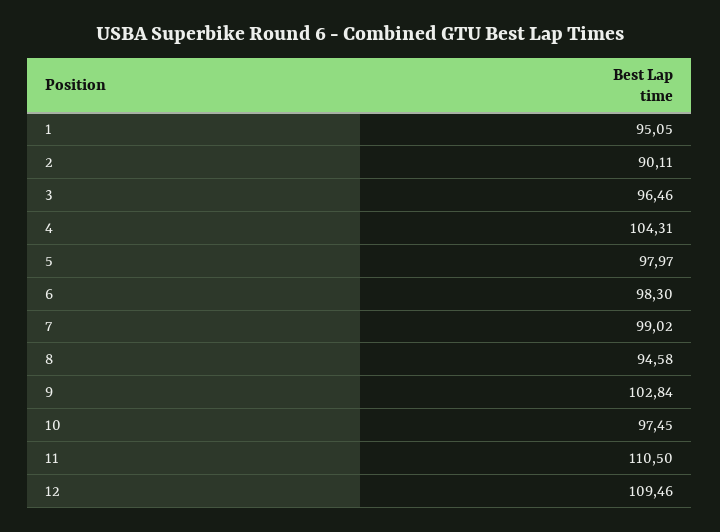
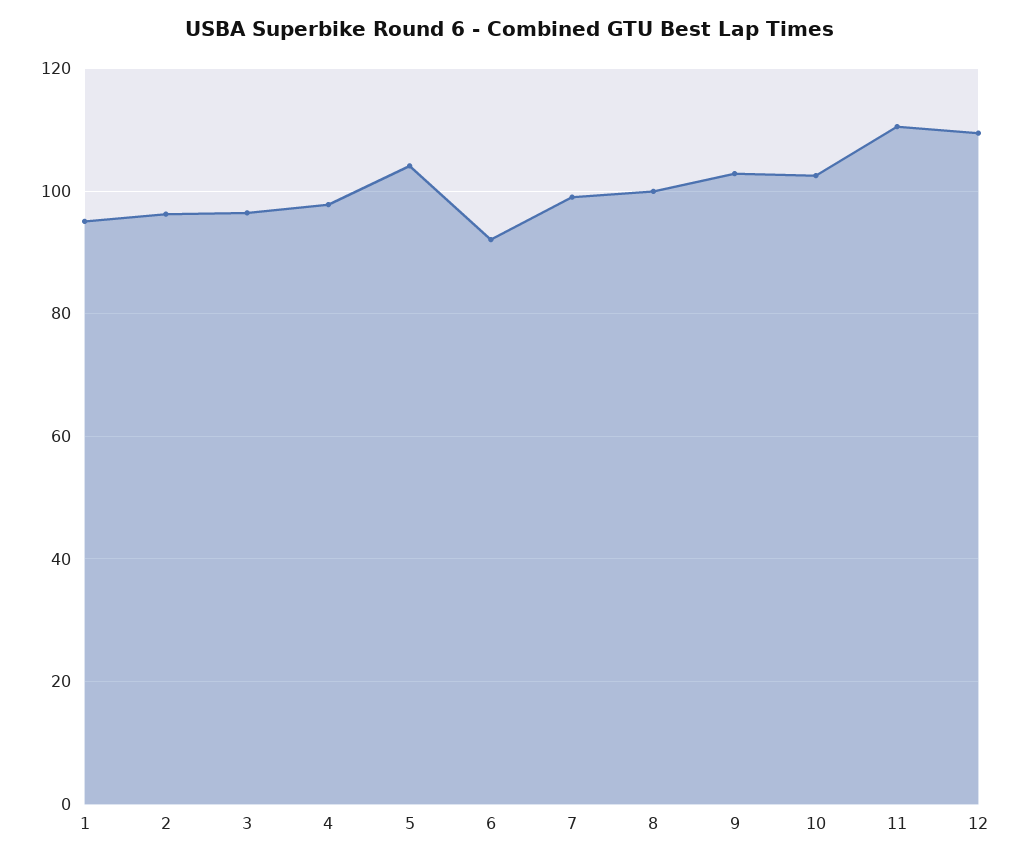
2: 90.11 -> 96
4: 104.31 -> 98
5: 97.97 -> 104
6: 98.3 -> 92
8: 94.58 -> 100
10: 97.45 -> 102

